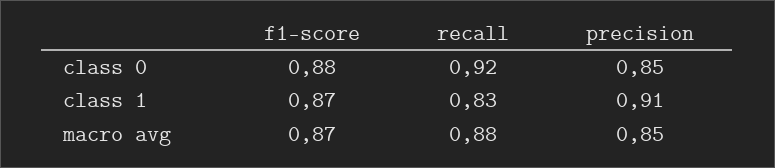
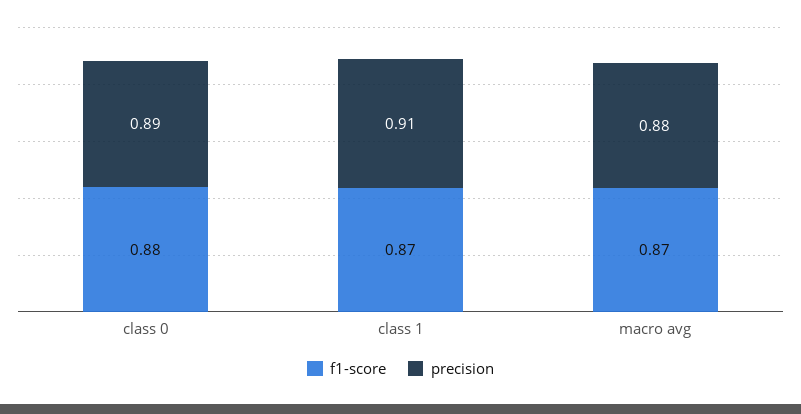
recall, class 0: 0.92 -> none
precision, class 0: 0.85 -> 0.89
recall, class 1: 0.83 -> none
recall, macro avg: 0.88 -> none
precision, macro avg: 0.85 -> 0.88

